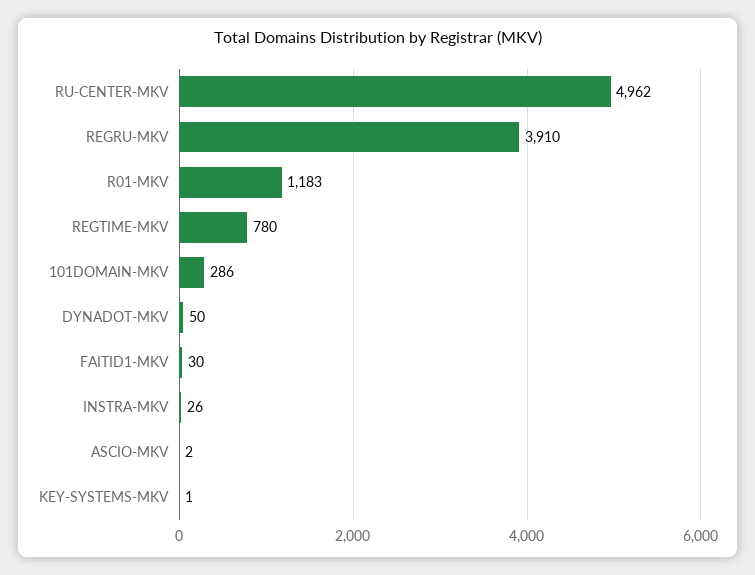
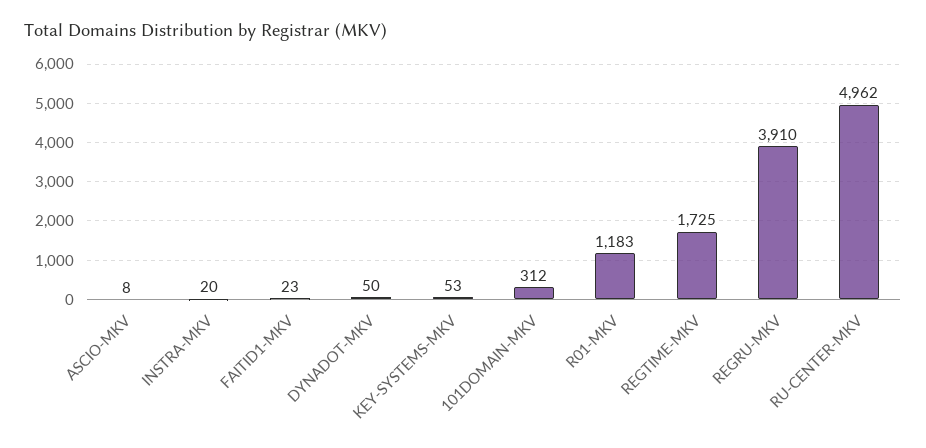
REGTIME-MKV: 780 -> 1725
101DOMAIN-MKV: 286 -> 312
FAITID1-MKV: 30 -> 23
INSTRA-MKV: 26 -> 20
ASCIO-MKV: 2 -> 8
KEY-SYSTEMS-MKV: 1 -> 53

